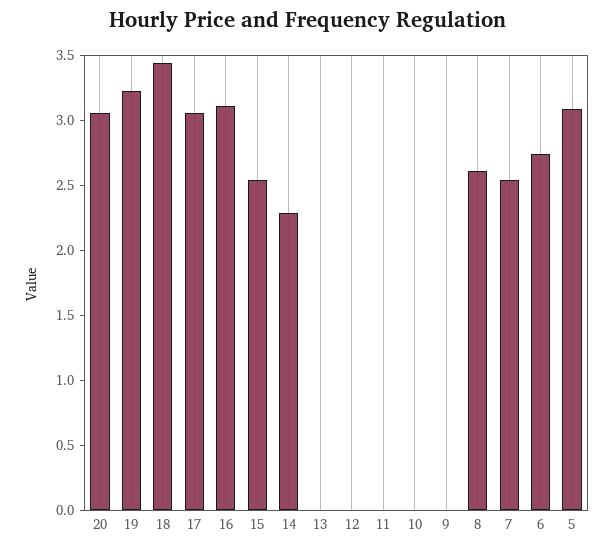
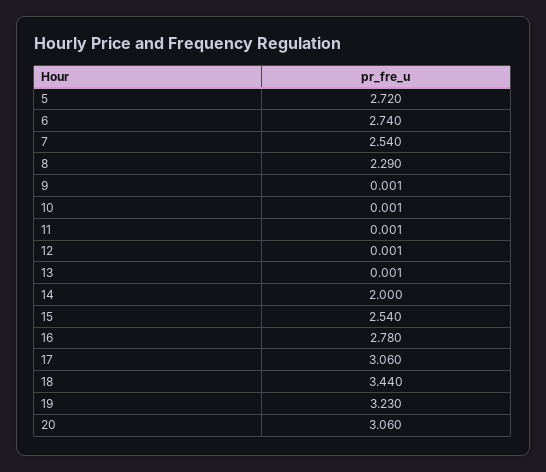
16: 3.1 -> 2.78
14: 2.3 -> 2
8: 2.6 -> 2.29
5: 3.1 -> 2.72

